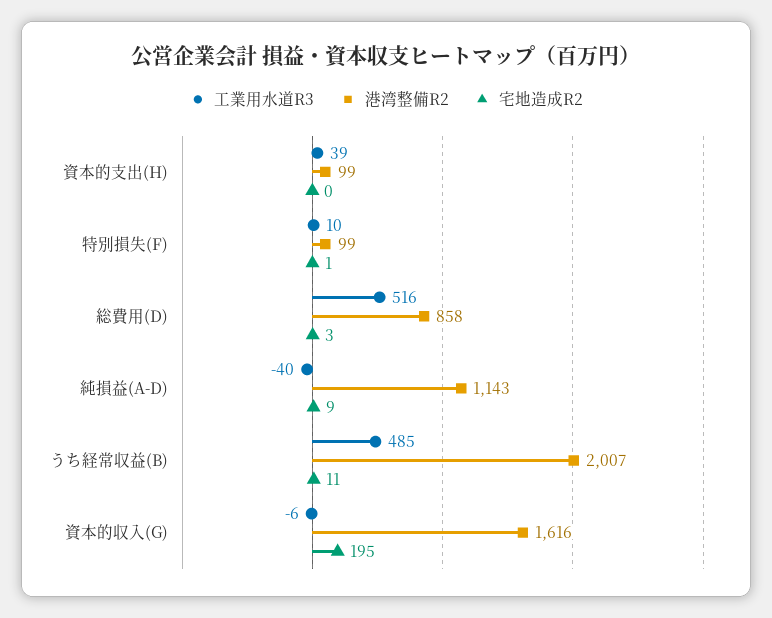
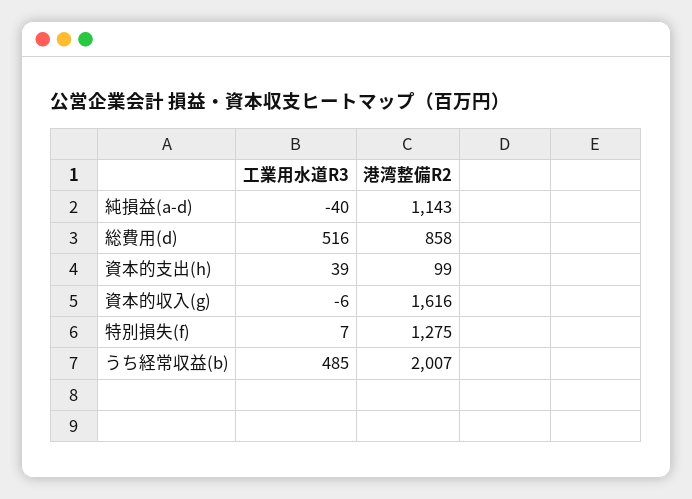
宅地造成R2, 資本的支出(H): 0 -> none
工業用水道R3, 特別損失(F): 10 -> 7
港湾整備R2, 特別損失(F): 99 -> 1275
宅地造成R2, 特別損失(F): 1 -> none
宅地造成R2, 総費用(D): 3 -> none
宅地造成R2, 純損益(A-D): 9 -> none
宅地造成R2, うち経常収益(B): 11 -> none
宅地造成R2, 資本的収入(G): 195 -> none

